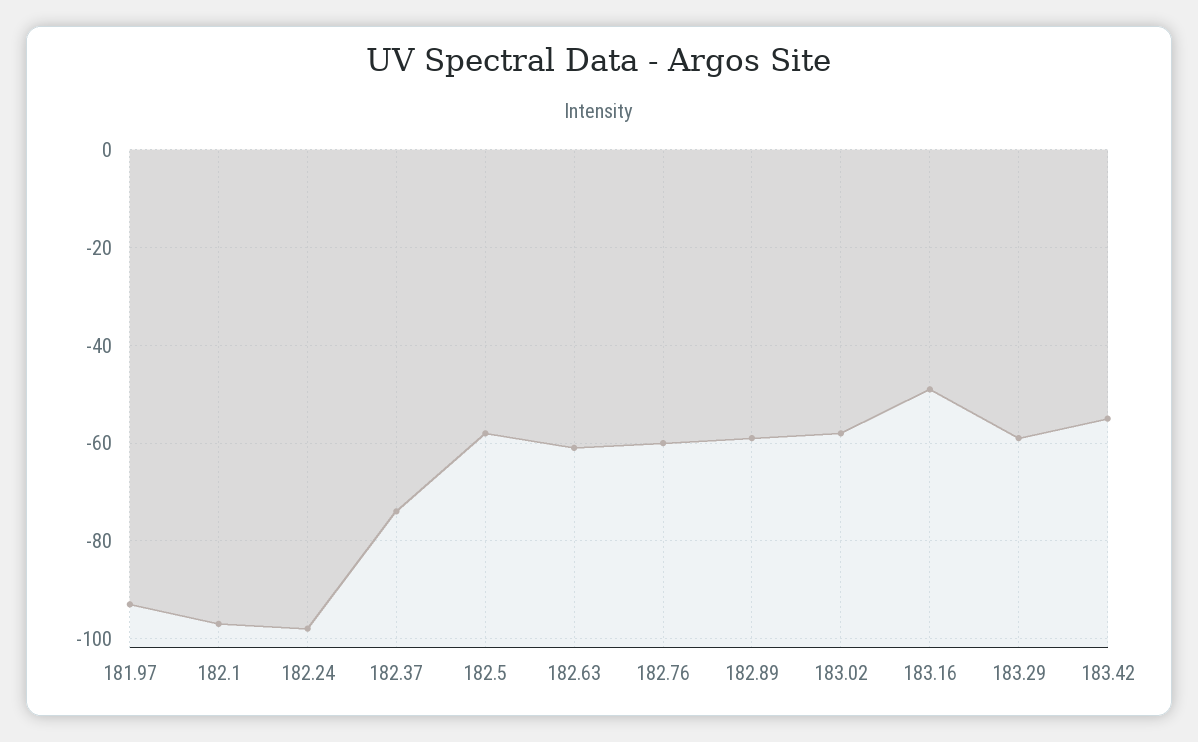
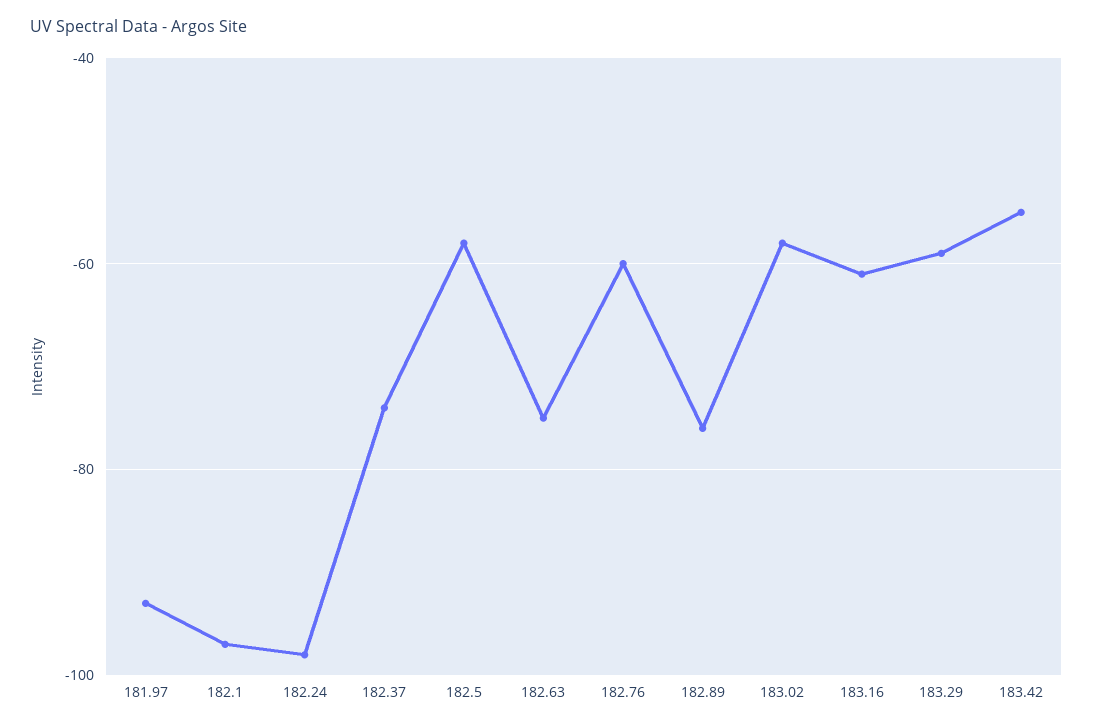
182.63: -60 -> -75
182.89: -60 -> -75
183.16: -50 -> -60

